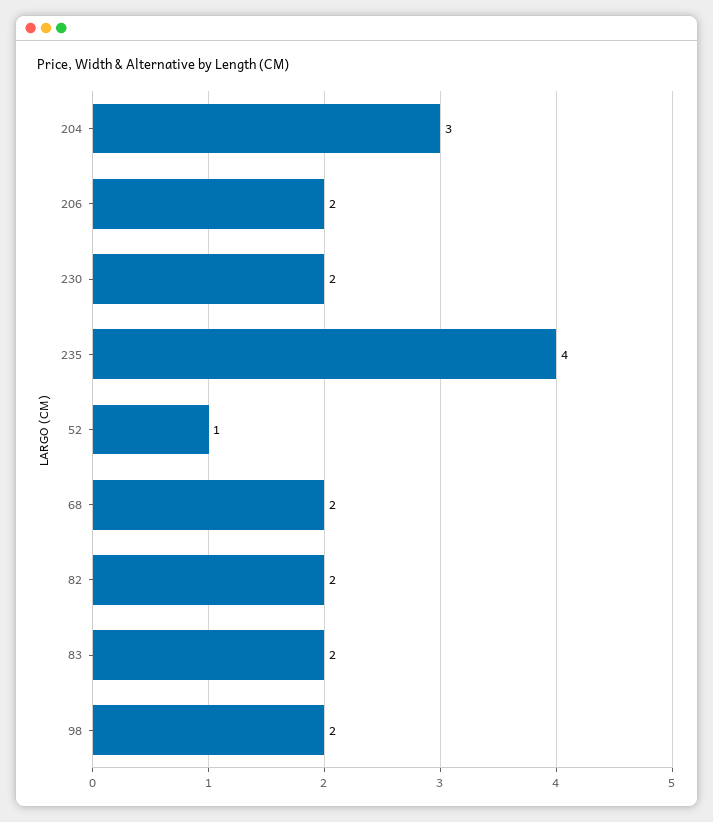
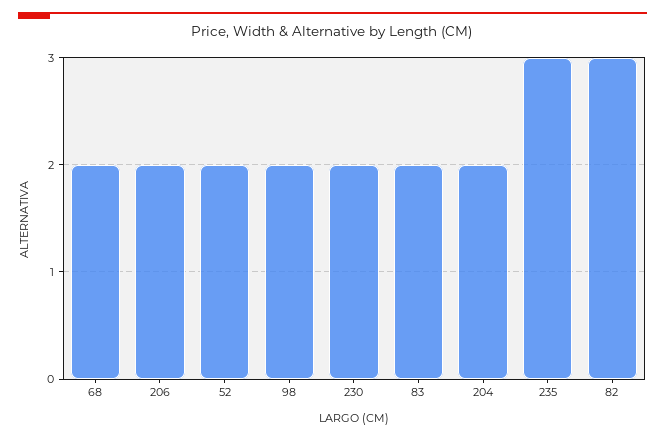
204: 3 -> 2
235: 4 -> 3
52: 1 -> 2
82: 2 -> 3

